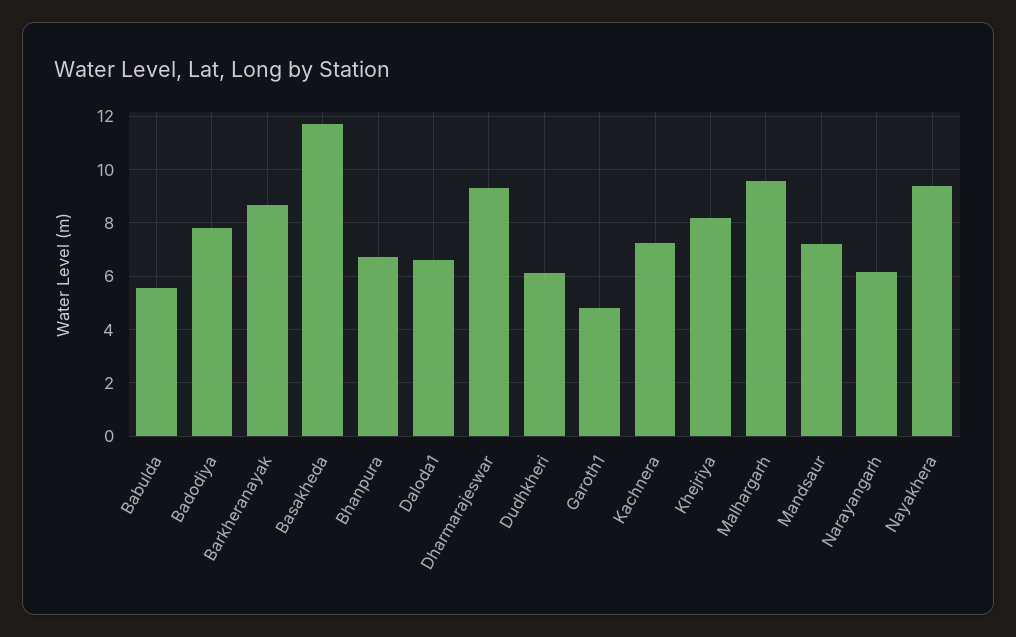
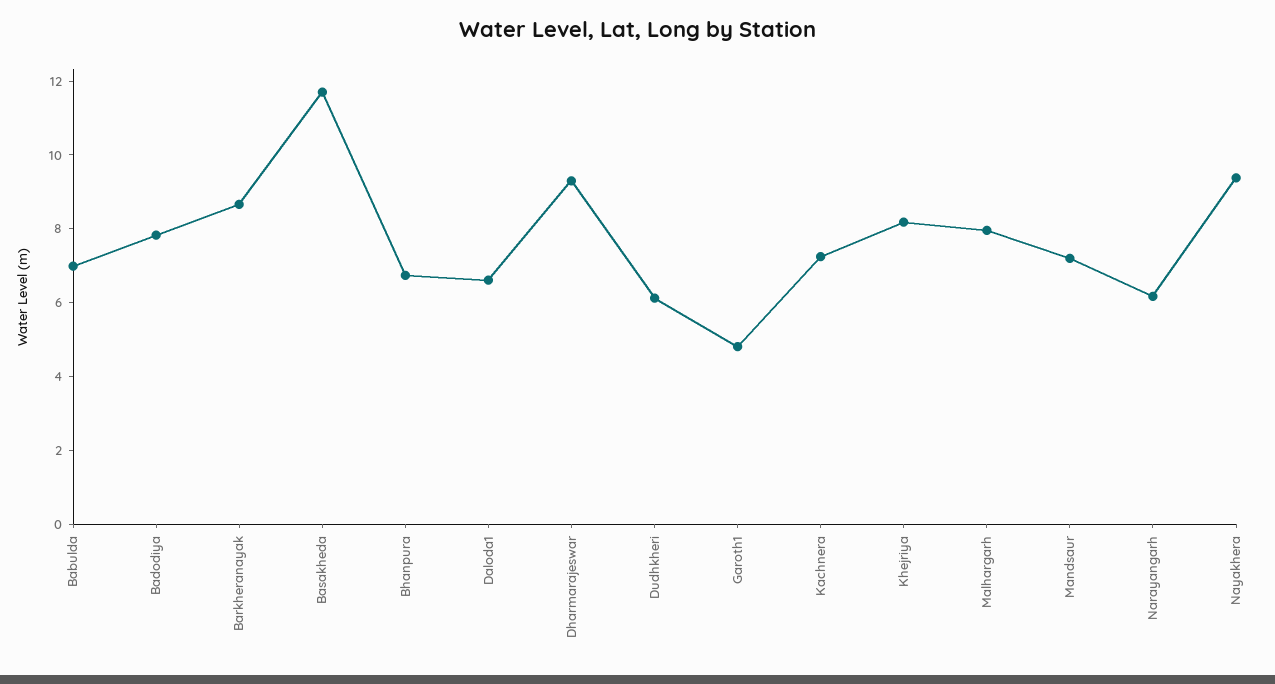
Babulda: 5.5 -> 7
Malhargarh: 9.5 -> 8

